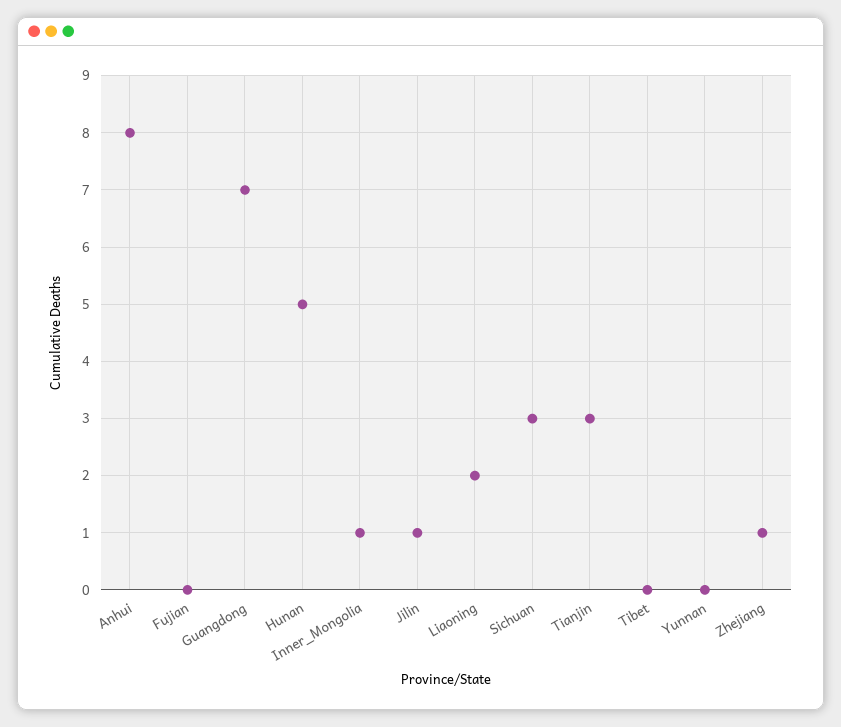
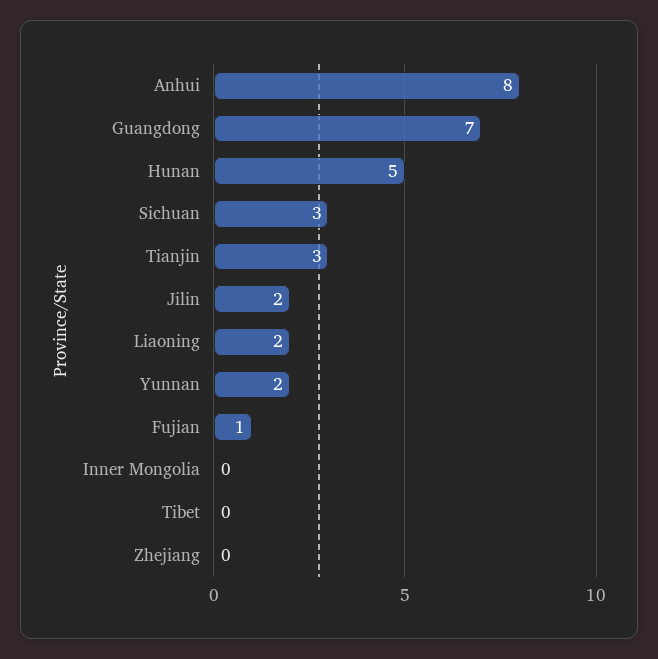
Fujian: 0 -> 1
Inner_Mongolia: 1 -> 0
Jilin: 1 -> 2
Yunnan: 0 -> 2
Zhejiang: 1 -> 0

